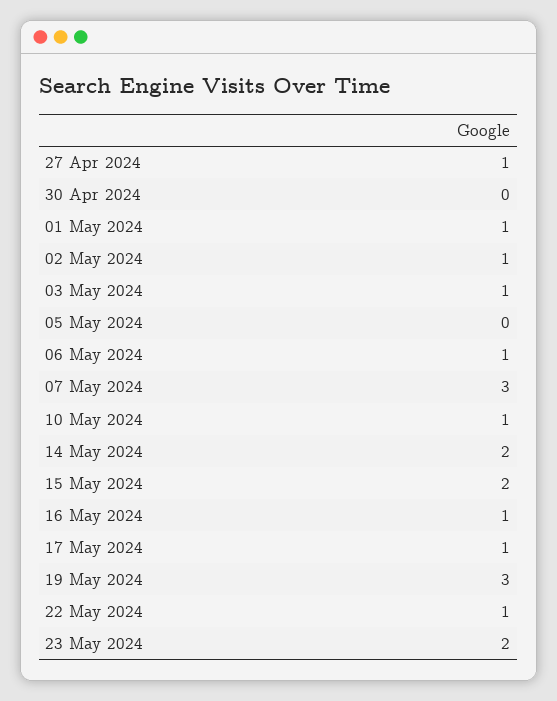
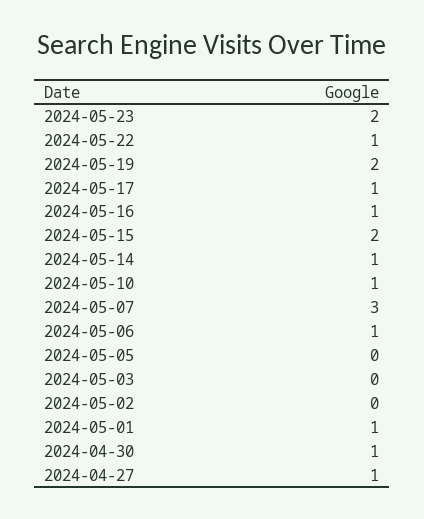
30 Apr 2024: 0 -> 1
02 May 2024: 1 -> 0
03 May 2024: 1 -> 0
14 May 2024: 2 -> 1
19 May 2024: 3 -> 2

